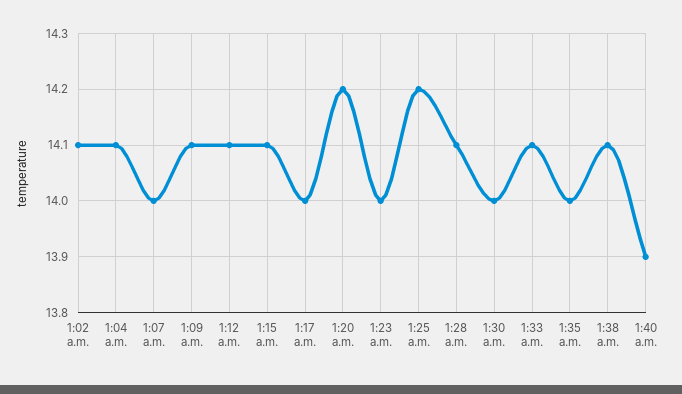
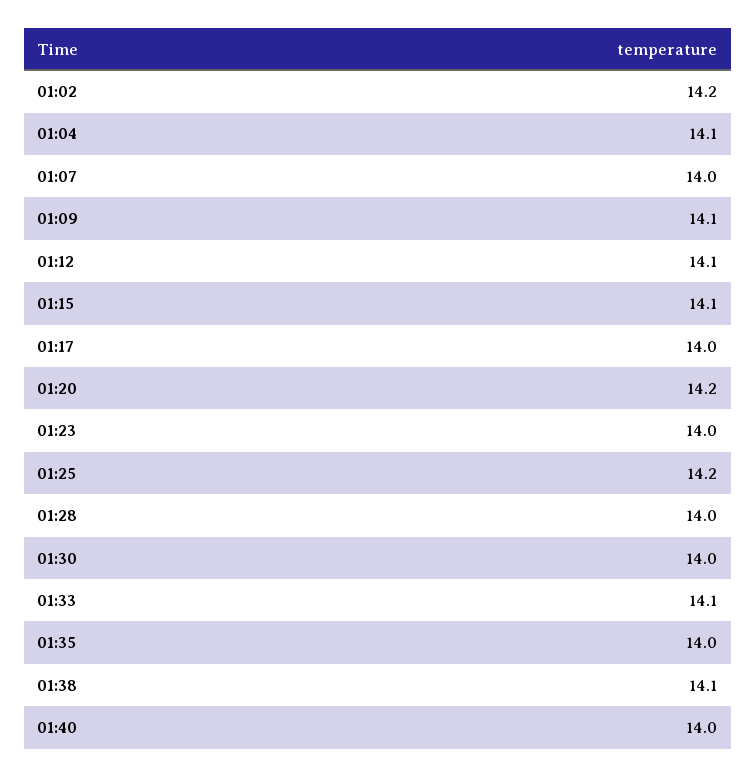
1:02 a.m.: 14.1 -> 14.2
1:28 a.m.: 14.1 -> 14
1:40 a.m.: 13.9 -> 14

